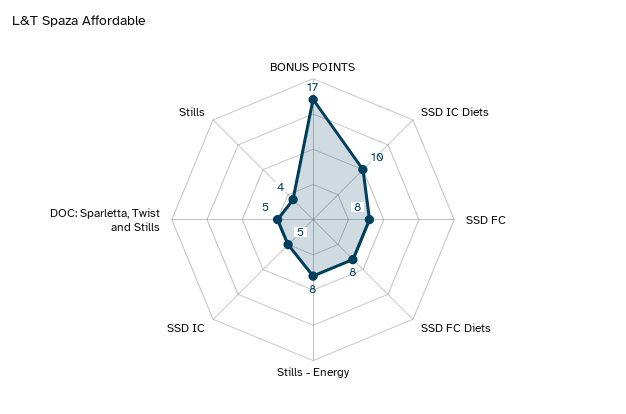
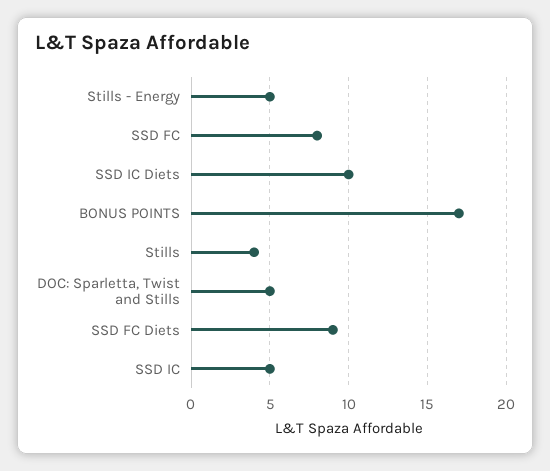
SSD FC Diets: 8 -> 9
Stills - Energy: 8 -> 5

